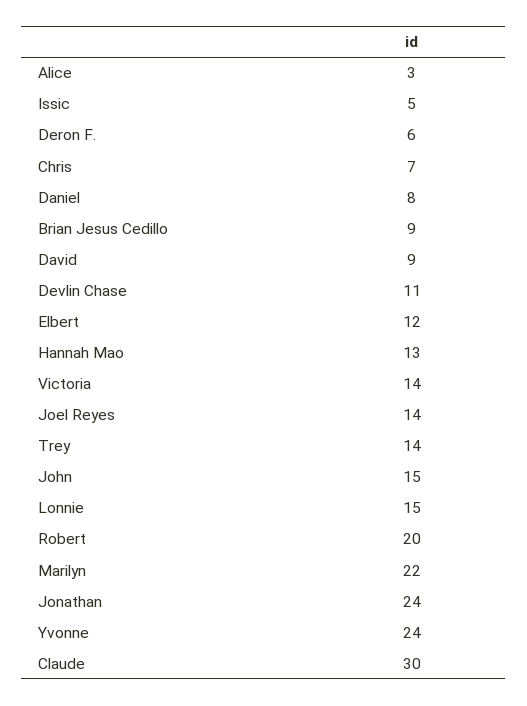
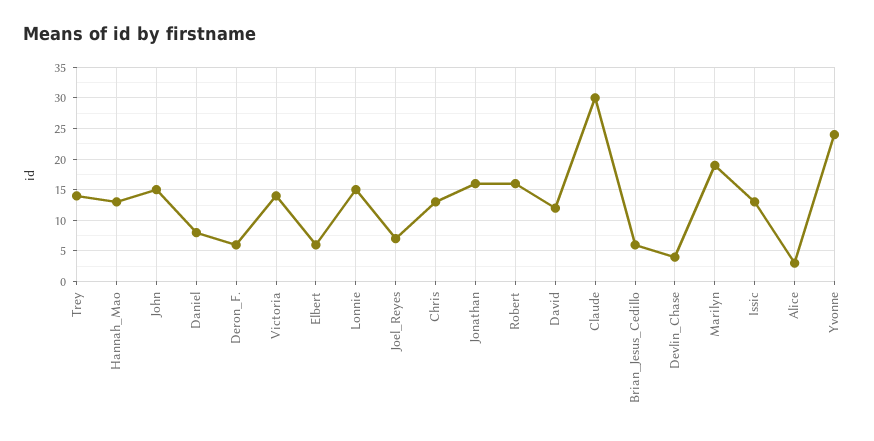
Issic: 5 -> 13
Chris: 7 -> 13
Brian Jesus Cedillo: 9 -> 6
David: 9 -> 12
Devlin Chase: 11 -> 4
Elbert: 12 -> 6
Joel Reyes: 14 -> 7
Robert: 20 -> 16
Marilyn: 22 -> 19
Jonathan: 24 -> 16

